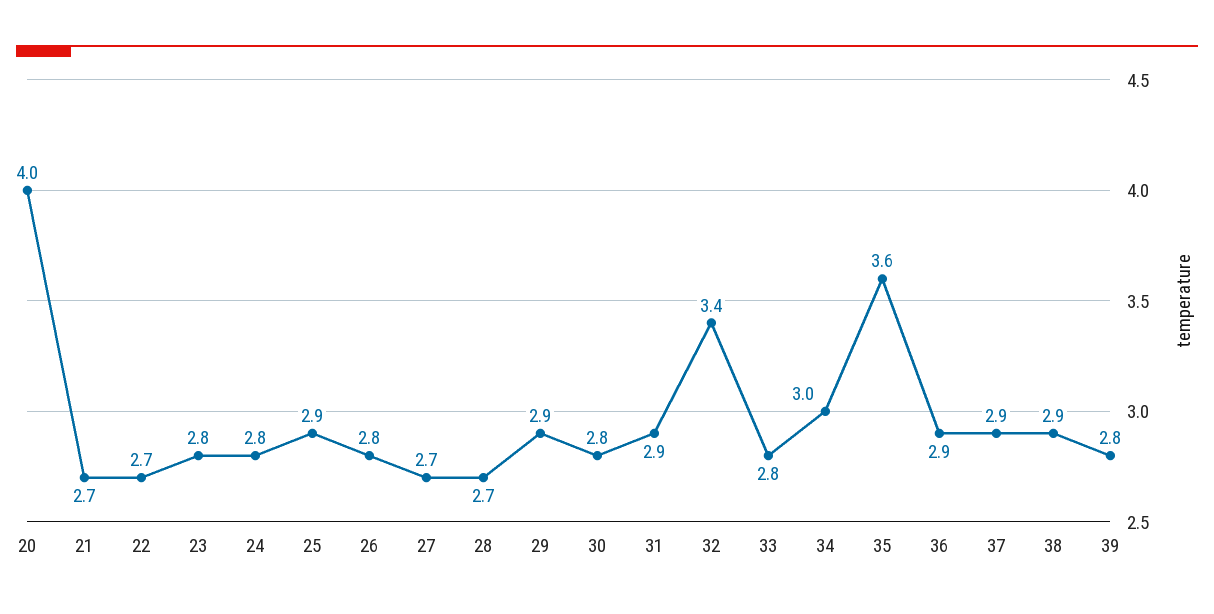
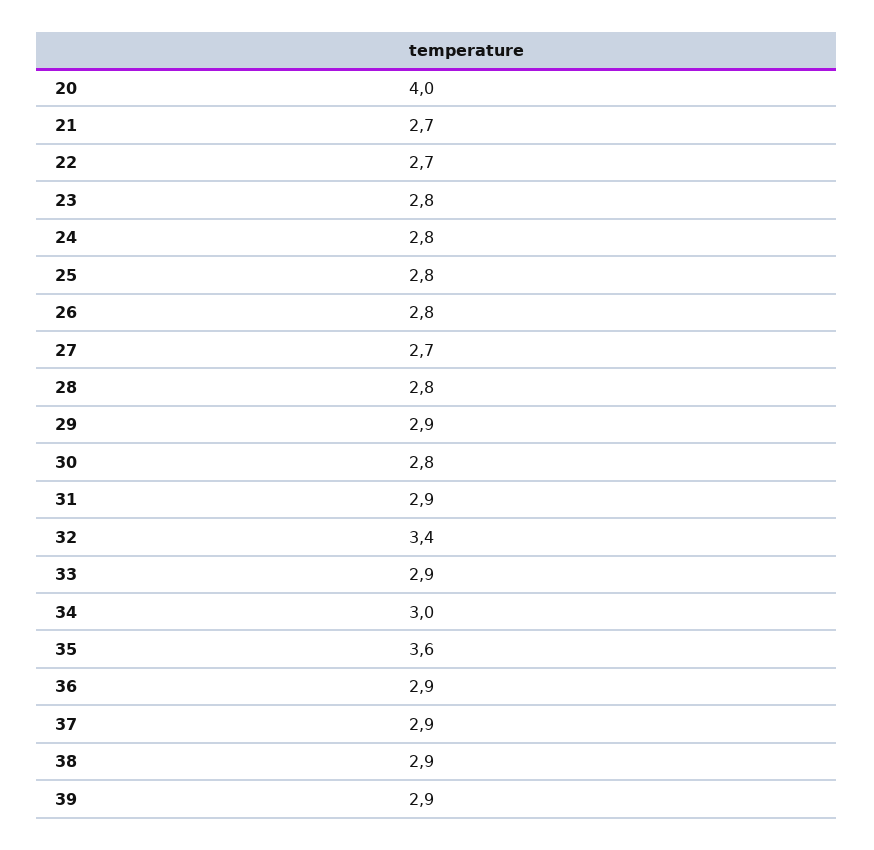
25: 2.9 -> 2.8
28: 2.7 -> 2.8
33: 2.8 -> 2.9
39: 2.8 -> 2.9

